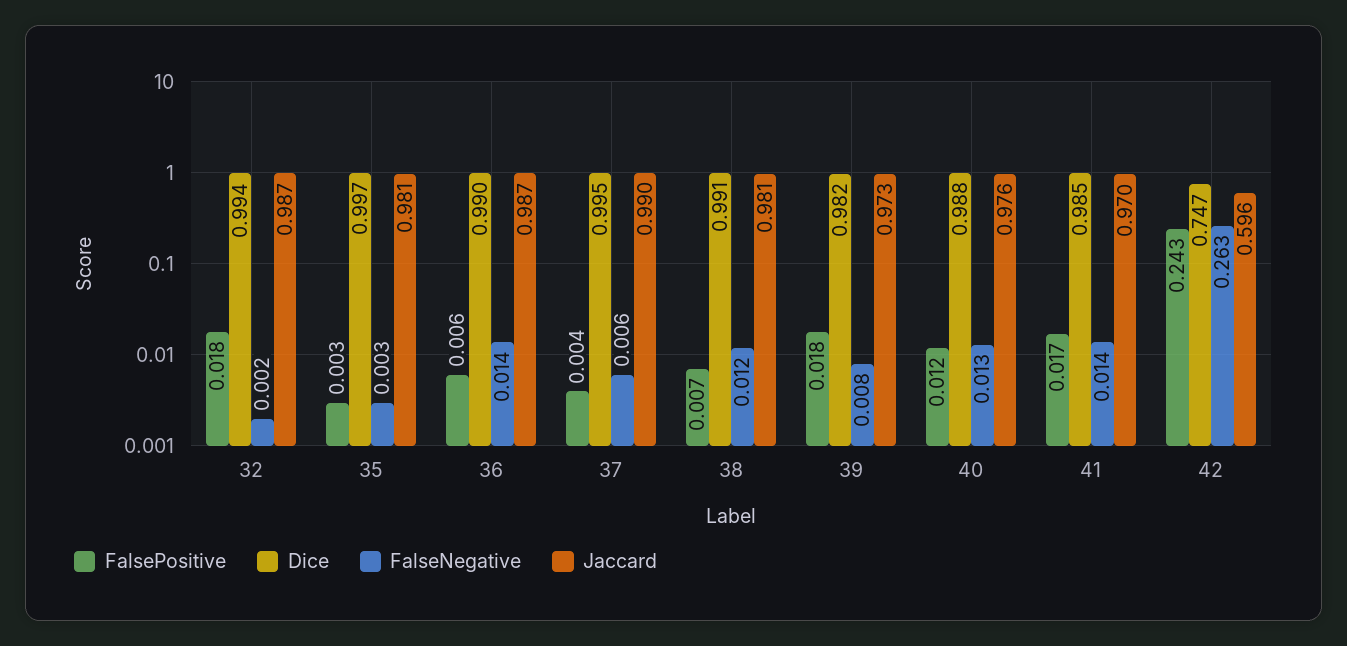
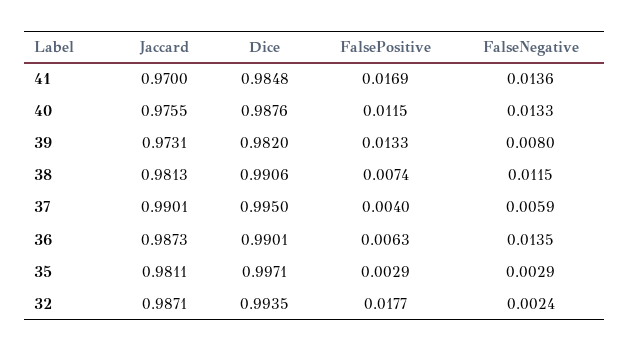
FalsePositive, 39: 0.018 -> 0.0133
FalsePositive, 42: 0.243 -> none
Dice, 42: 0.747 -> none
FalseNegative, 42: 0.263 -> none
Jaccard, 42: 0.596 -> none

